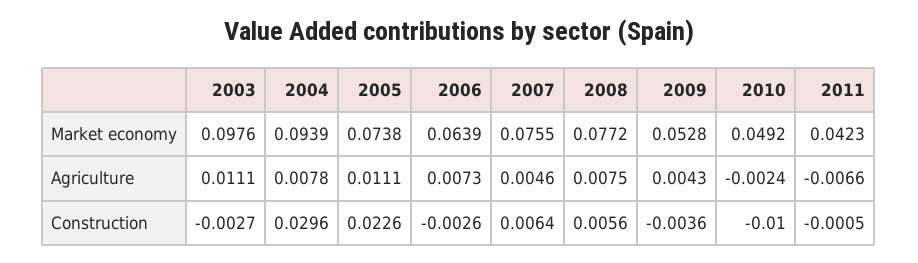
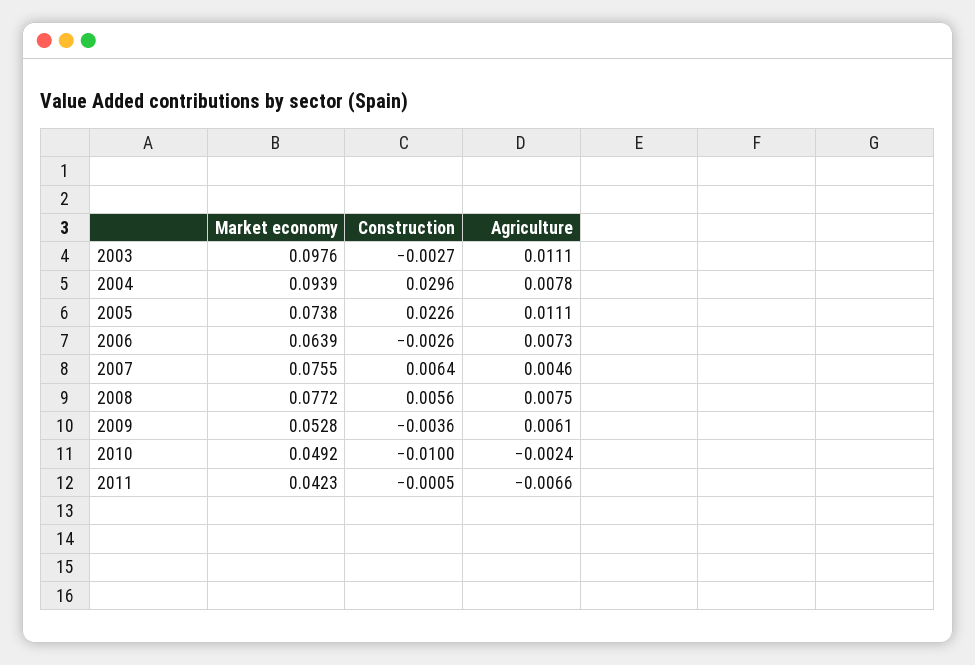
2009, Agriculture: 0.0043 -> 0.0061

